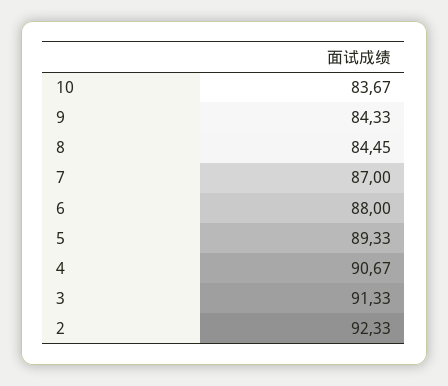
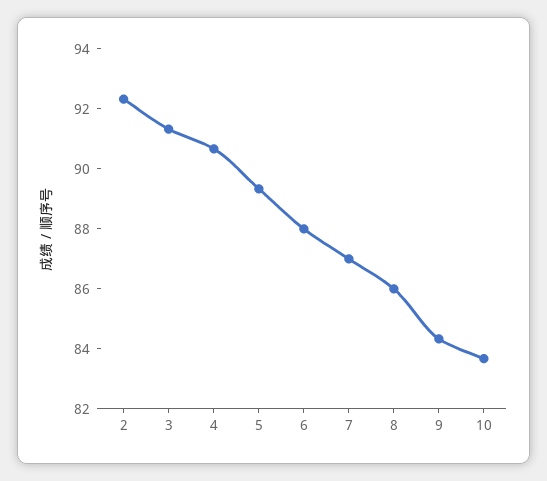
8: 84.45 -> 86

